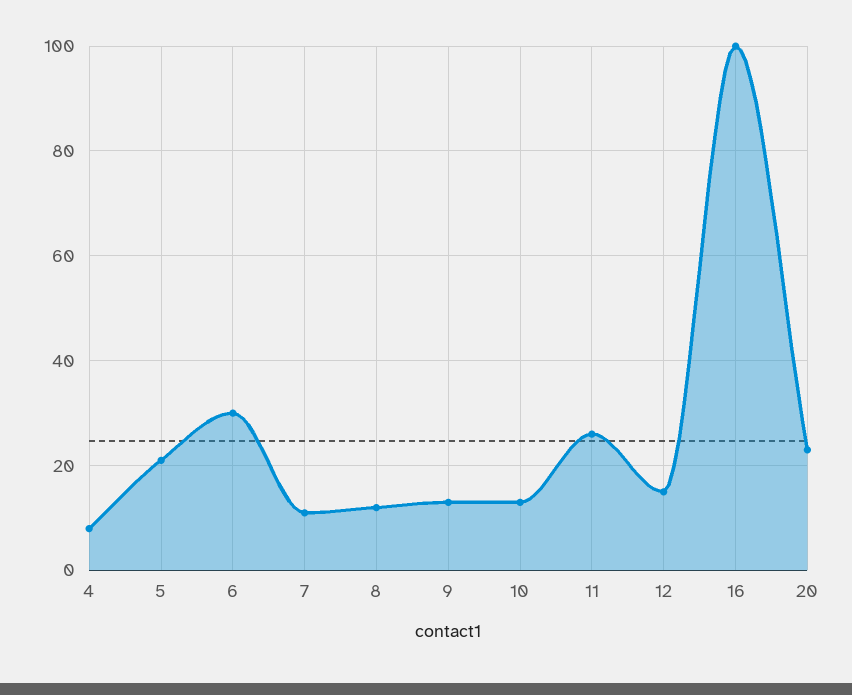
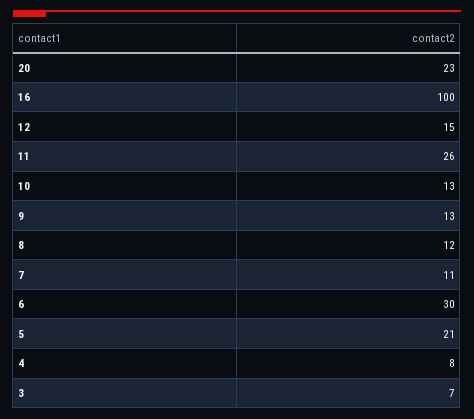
3: none -> 7

